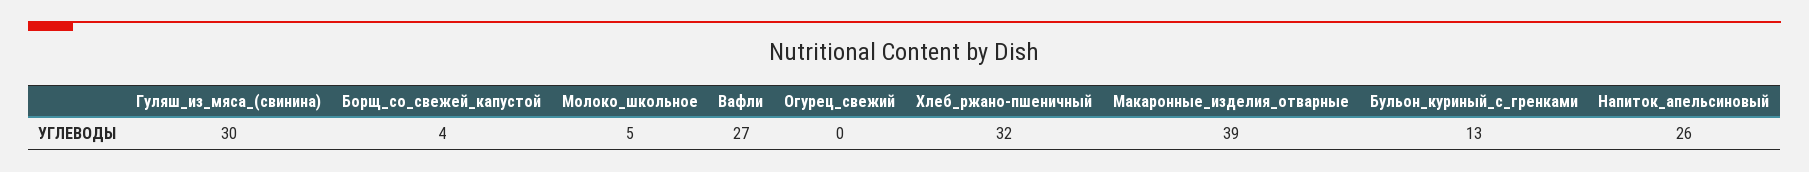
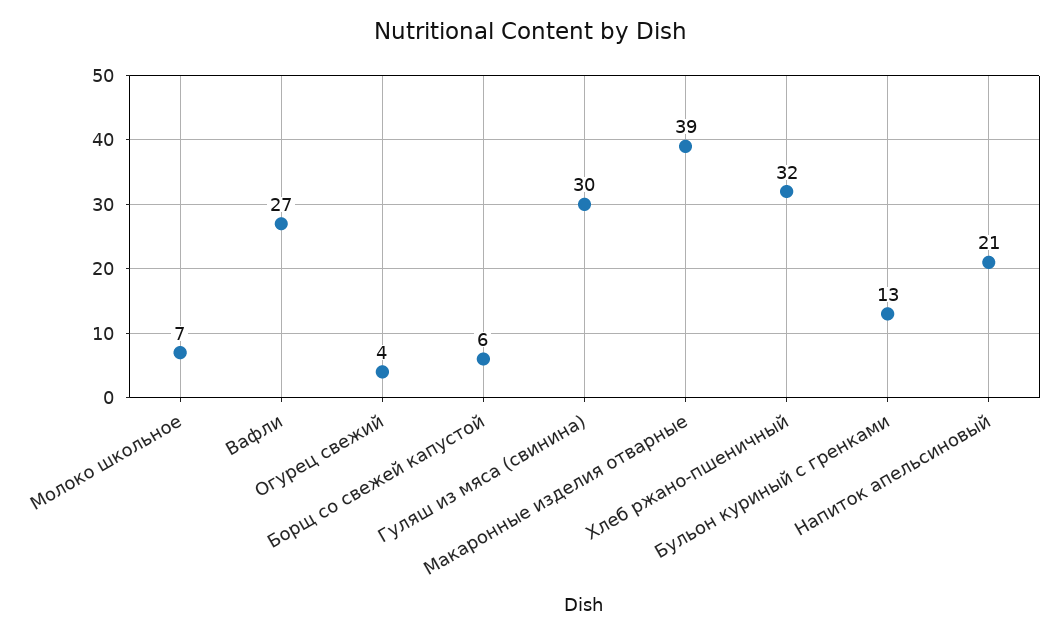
Борщ_со_свежей_капустой: 4 -> 6
Молоко_школьное: 5 -> 7
Огурец_свежий: 0 -> 4
Напиток_апельсиновый: 26 -> 21

